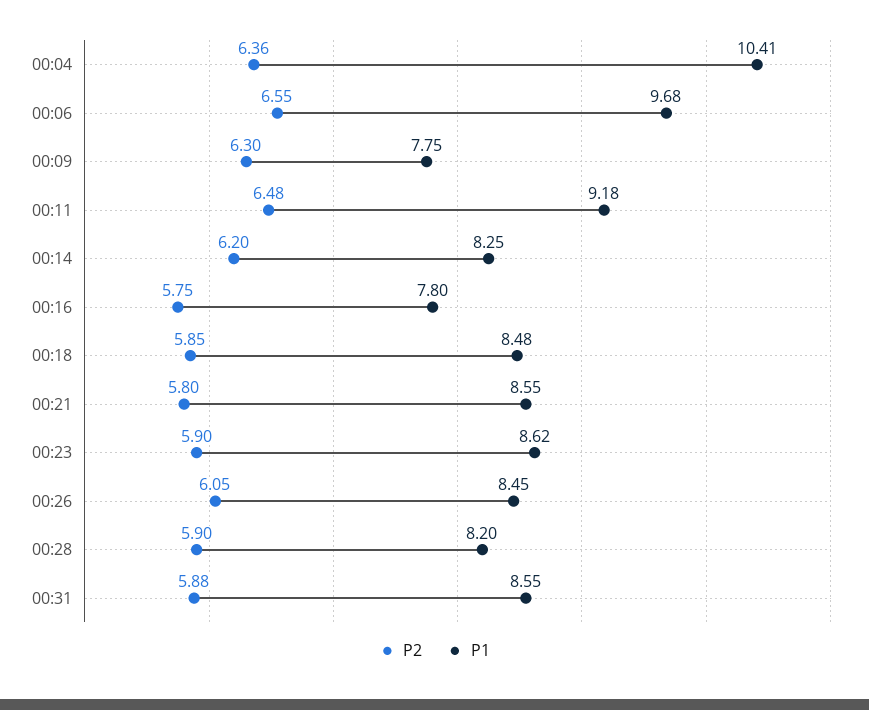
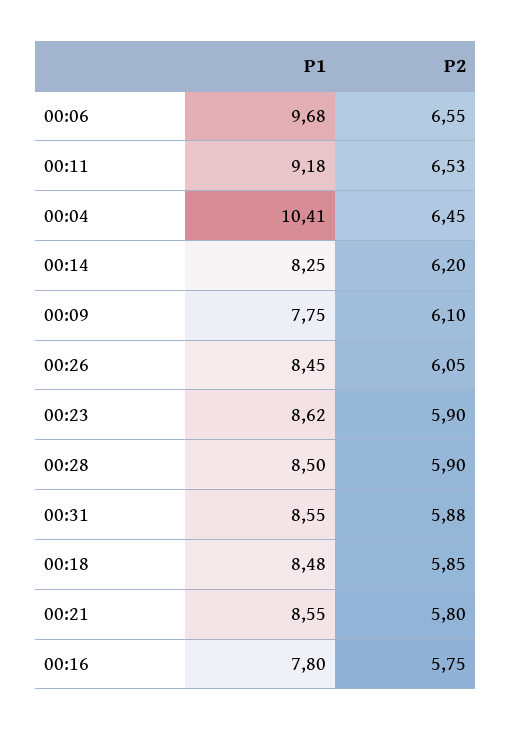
P2, 00:04: 6.36 -> 6.45
P2, 00:09: 6.3 -> 6.1
P2, 00:11: 6.48 -> 6.53
P1, 00:28: 8.2 -> 8.5

